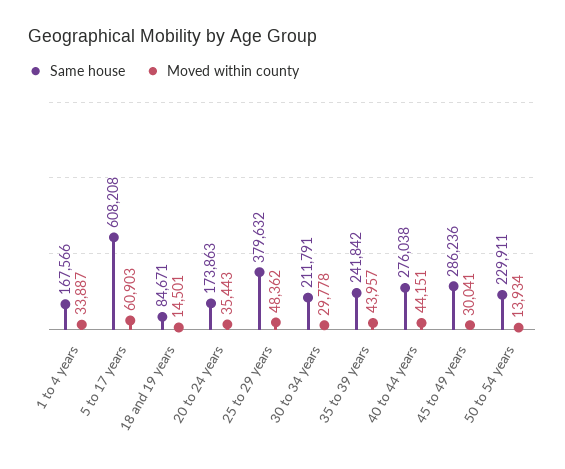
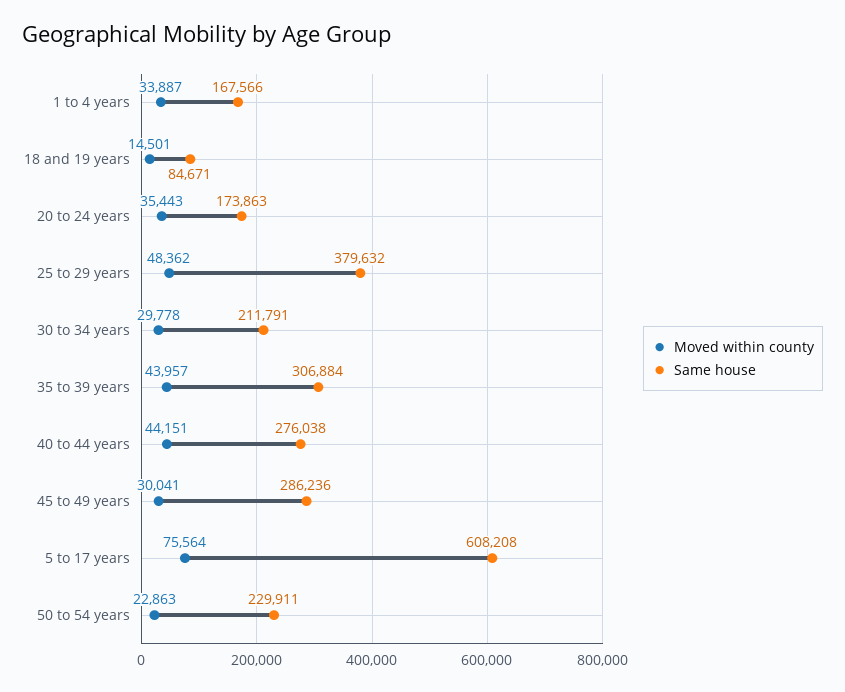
Moved within county, 5 to 17 years: 60903 -> 75564
Same house, 35 to 39 years: 241842 -> 306884
Moved within county, 50 to 54 years: 13934 -> 22863

